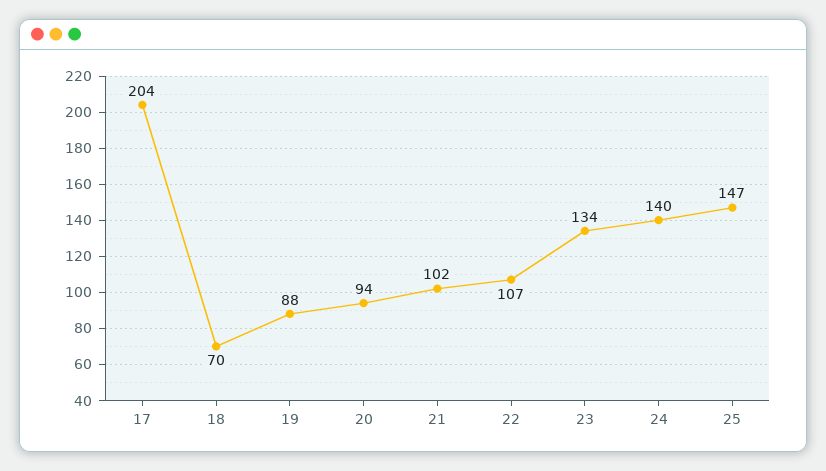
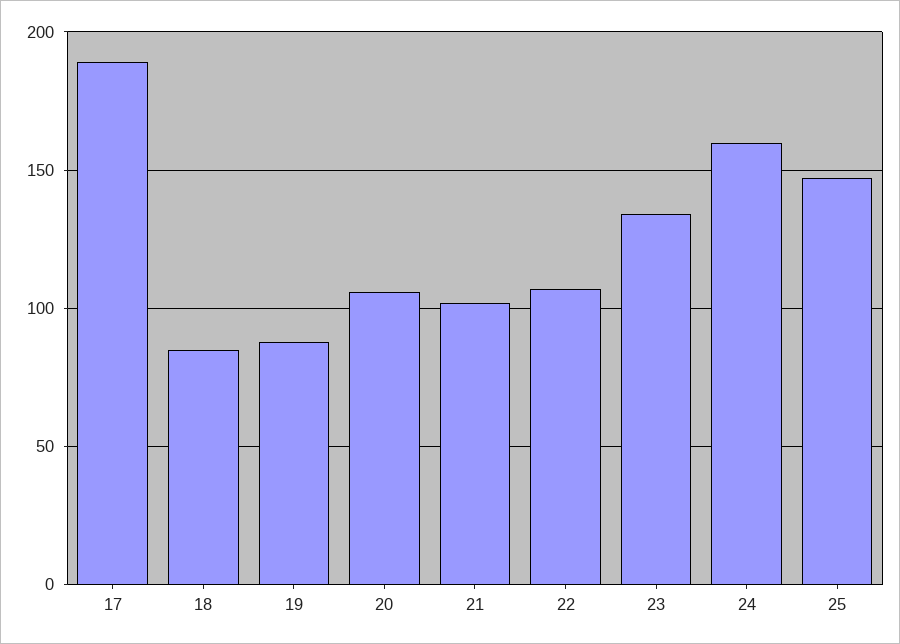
17: 204 -> 190
18: 70 -> 85
20: 94 -> 105
24: 140 -> 160

